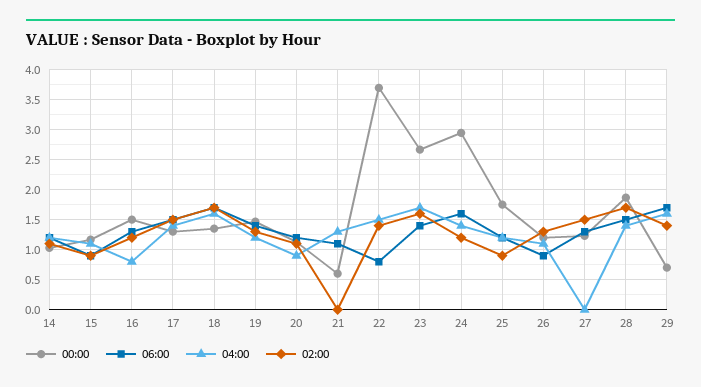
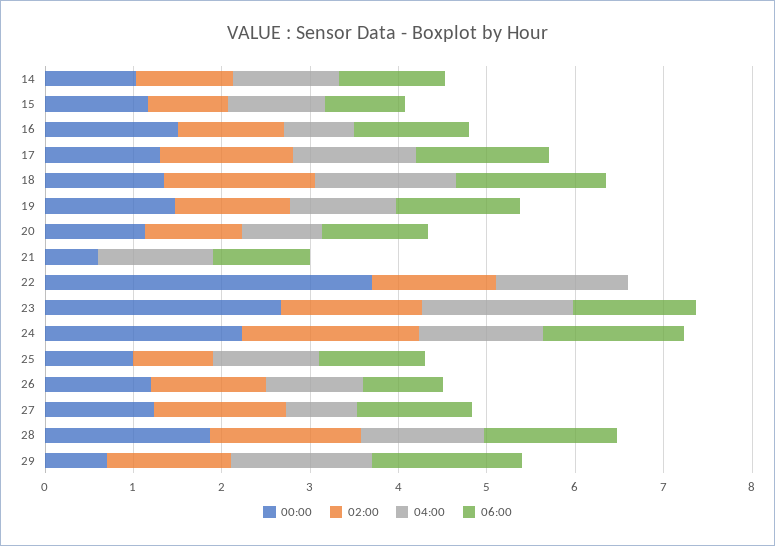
06:00, 22: 0.75 -> 0
00:00, 24: 3 -> 2.2
02:00, 24: 1.25 -> 2
00:00, 25: 1.75 -> 1
04:00, 27: 0 -> 0.8

